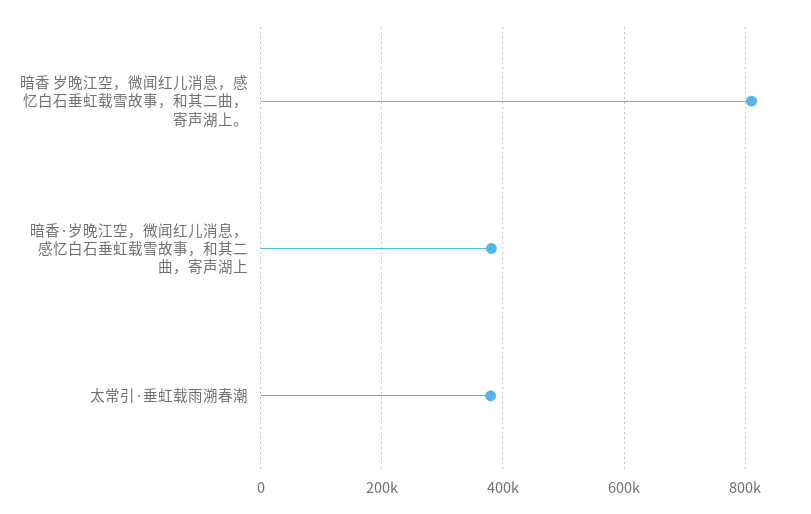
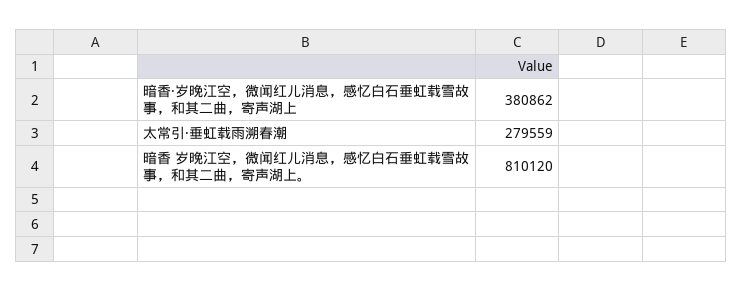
太常引·垂虹载雨溯春潮: 380000 -> 279559

